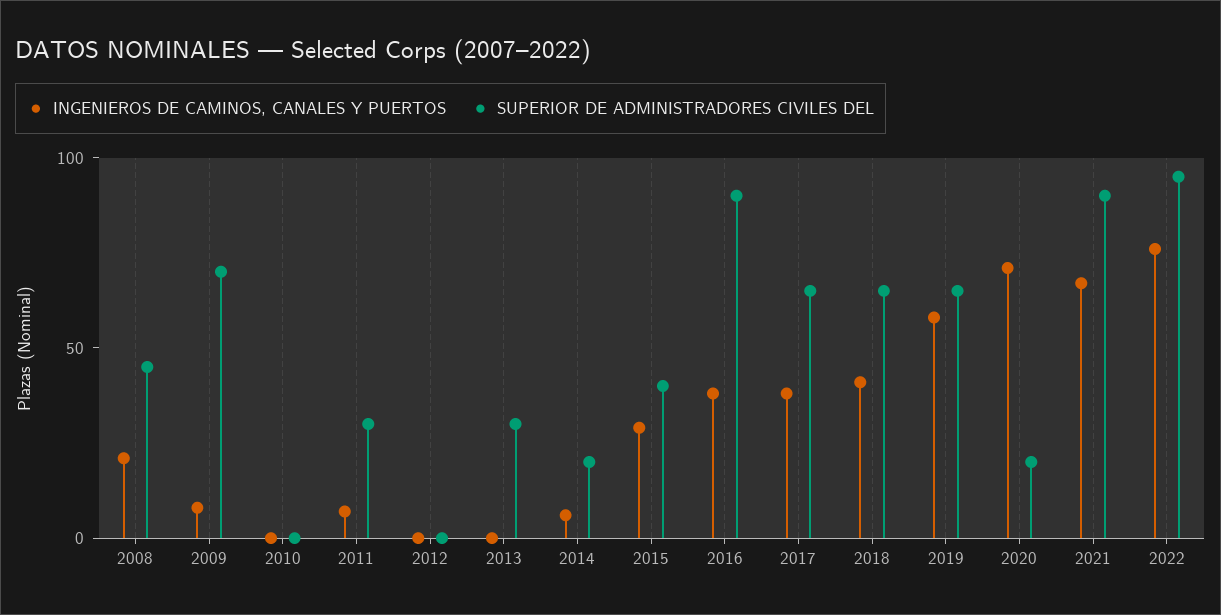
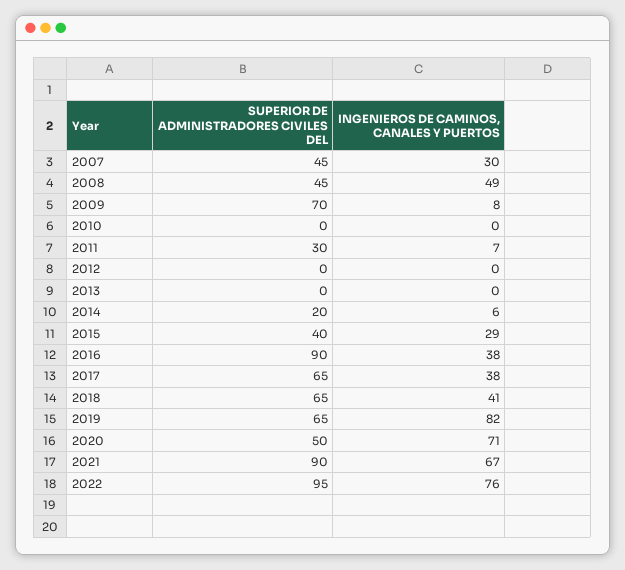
INGENIEROS DE CAMINOS, CANALES Y PUERTOS, 2008: 20 -> 49
SUPERIOR DE ADMINISTRADORES CIVILES DEL, 2013: 30 -> 0
INGENIEROS DE CAMINOS, CANALES Y PUERTOS, 2019: 60 -> 82
SUPERIOR DE ADMINISTRADORES CIVILES DEL, 2020: 20 -> 50
SUPERIOR DE ADMINISTRADORES CIVILES DEL, 2007: none -> 45
INGENIEROS DE CAMINOS, CANALES Y PUERTOS, 2007: none -> 30

